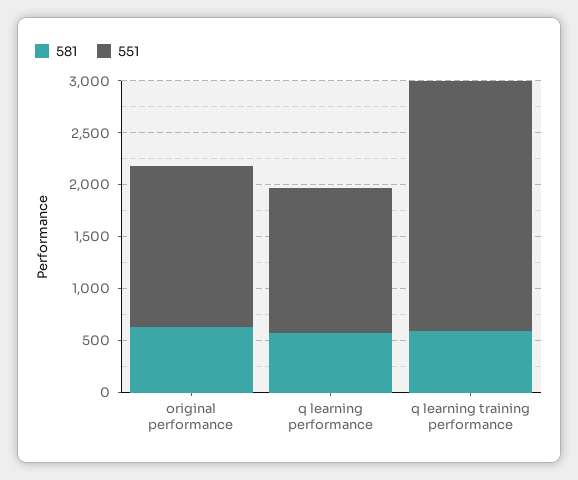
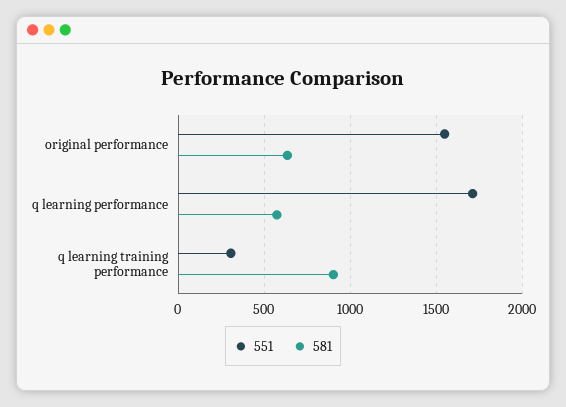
551, q learning performance: 1400 -> 1700
581, q learning training performance: 600 -> 900
551, q learning training performance: 2400 -> 300

